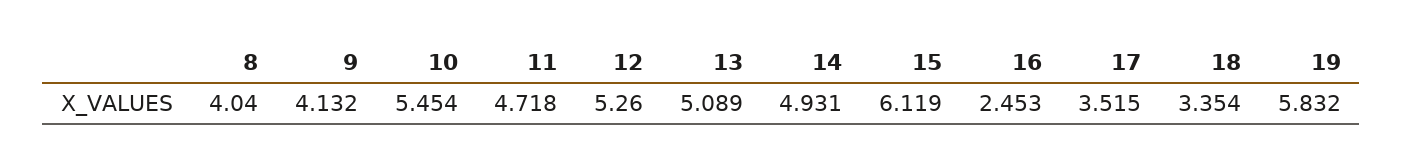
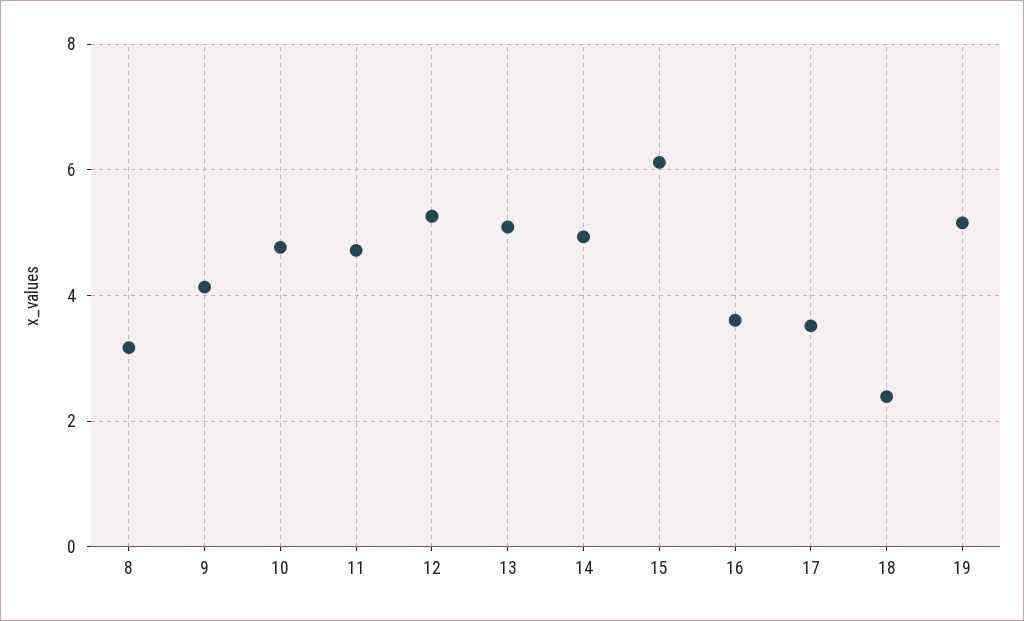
8: 4.04 -> 3.2
10: 5.454 -> 4.8
16: 2.453 -> 3.6
18: 3.354 -> 2.4
19: 5.832 -> 5.2

